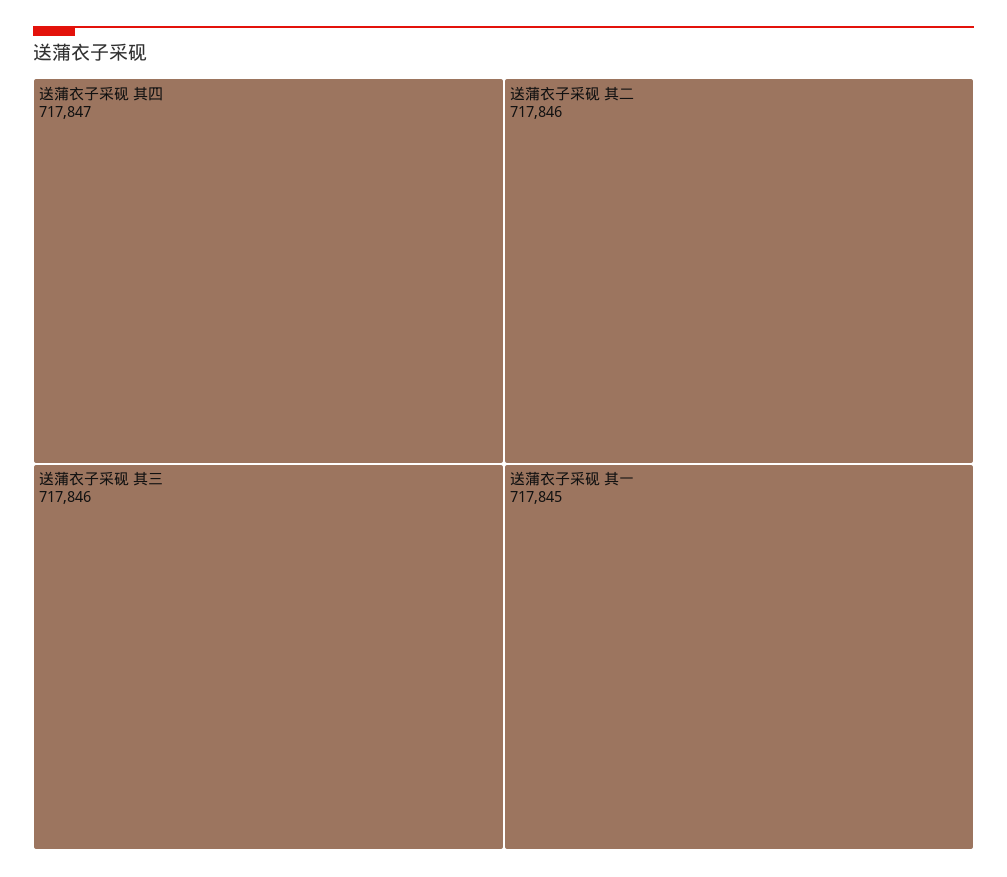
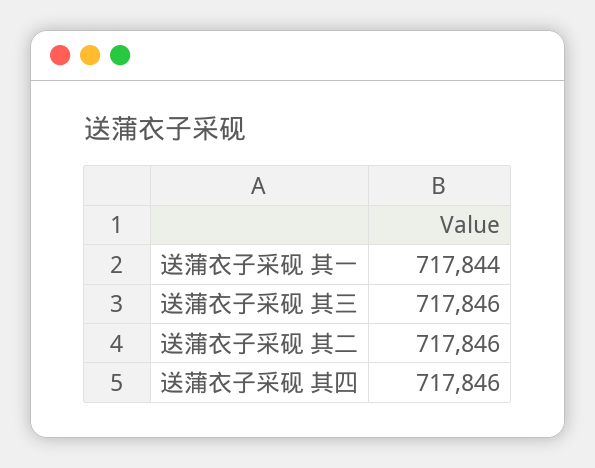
送蒲衣子采砚 其四: 717847 -> 717846
送蒲衣子采砚 其一: 717845 -> 717844

